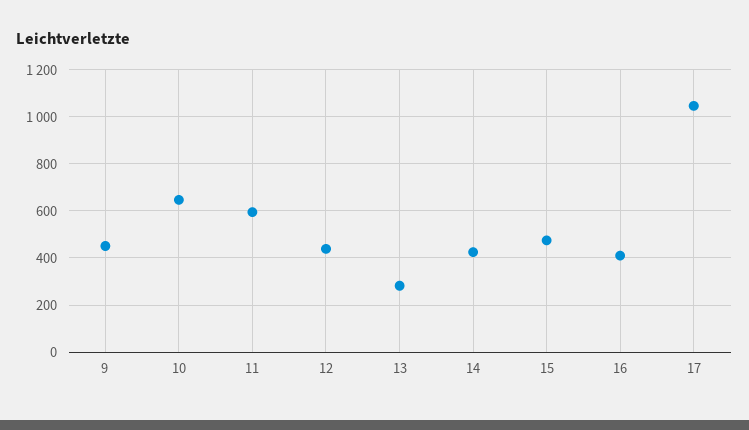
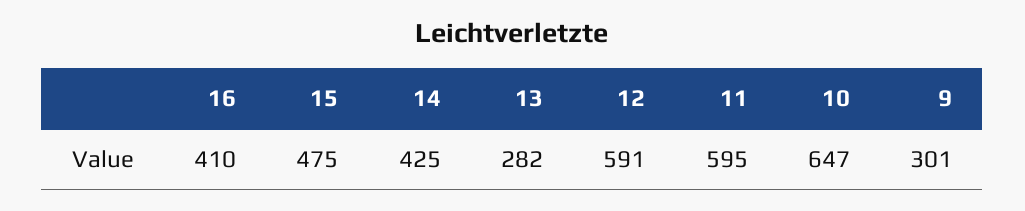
9: 450 -> 301
12: 450 -> 591
17: 1050 -> none

